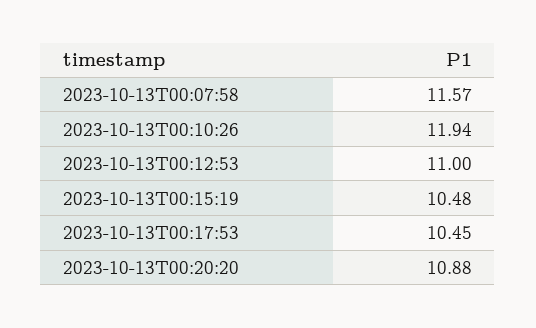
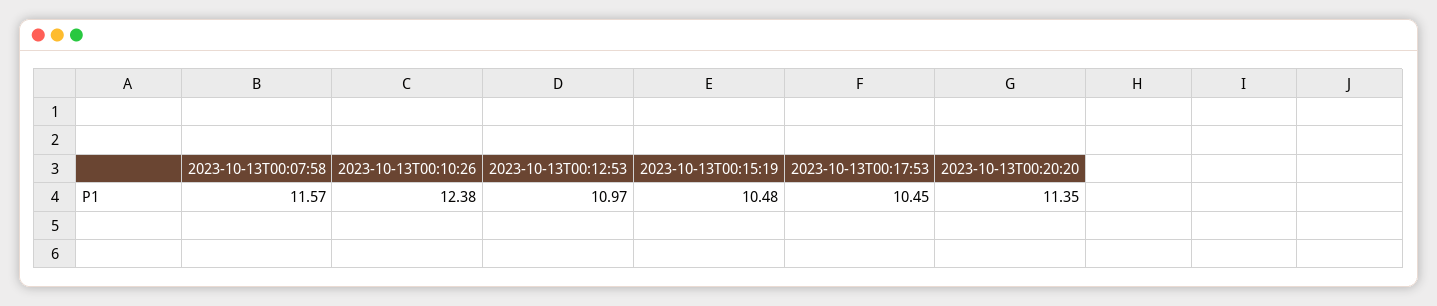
2023-10-13T00:10:26: 11.94 -> 12.38
2023-10-13T00:12:53: 11 -> 10.97
2023-10-13T00:20:20: 10.88 -> 11.35

